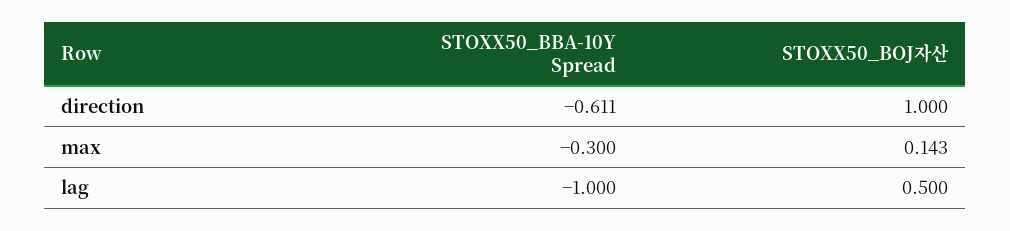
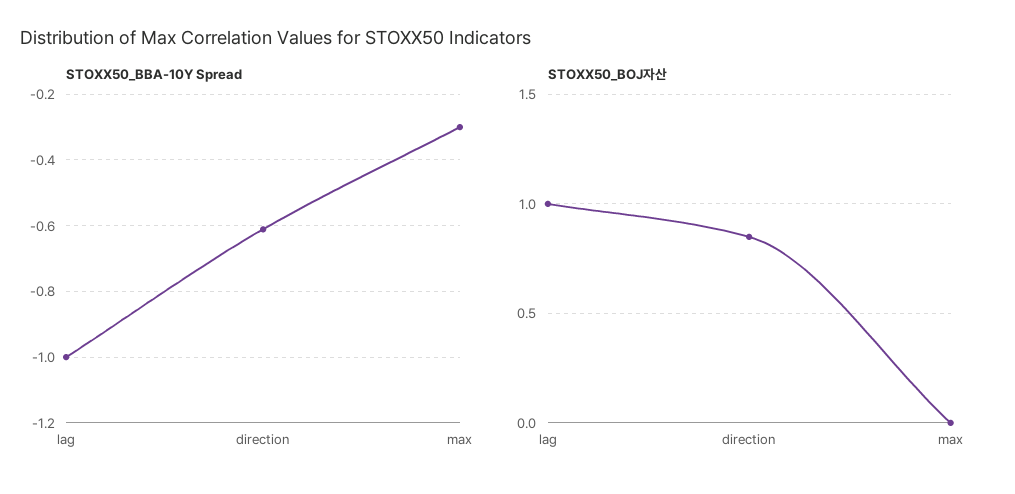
STOXX50_BOJ자산, direction: 1 -> 0.85
STOXX50_BOJ자산, max: 0.143 -> 0
STOXX50_BOJ자산, lag: 0.5 -> 1

